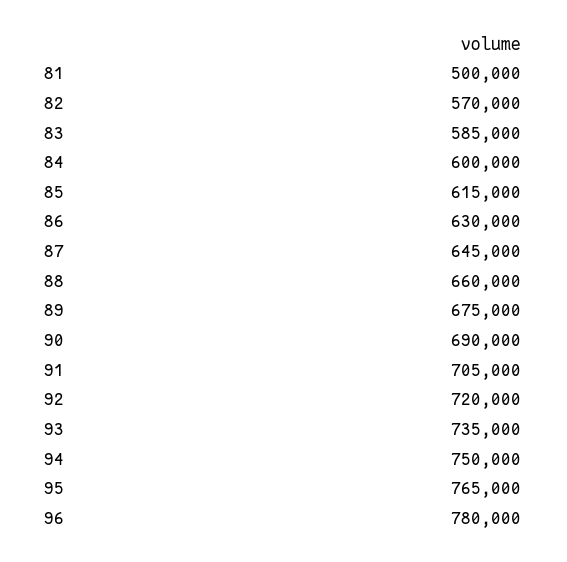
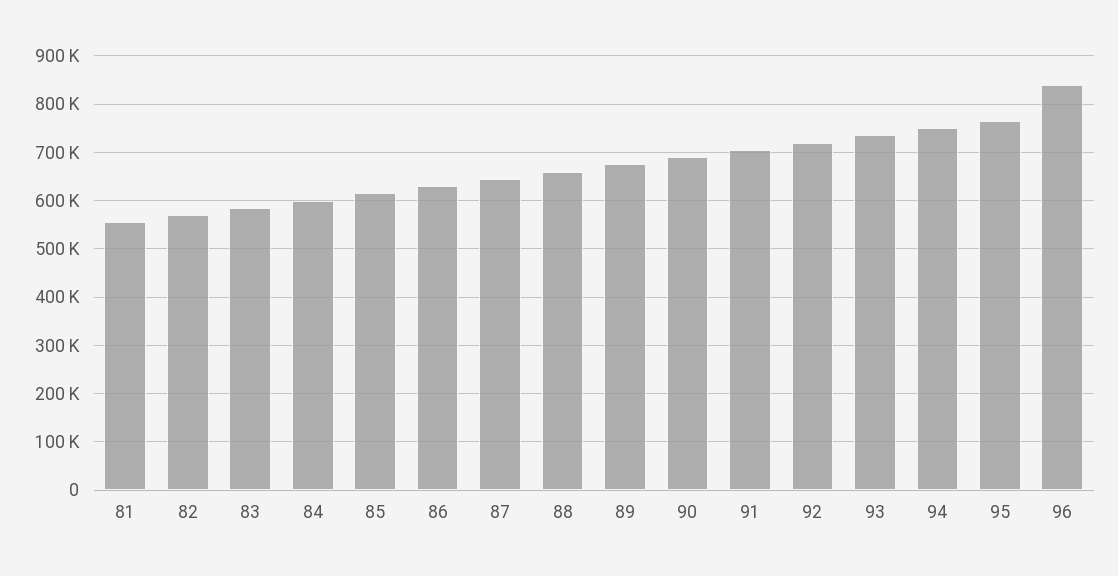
81: 500000 -> 560000
96: 780000 -> 840000

